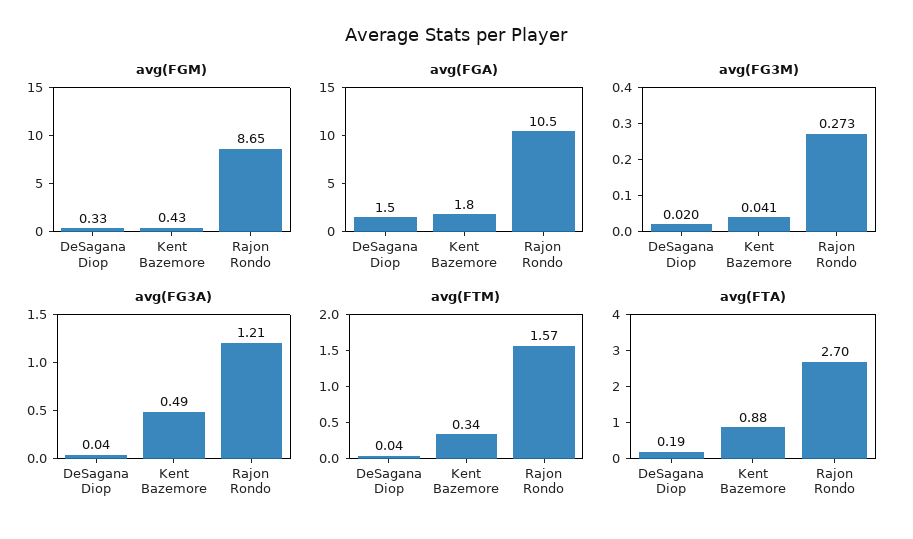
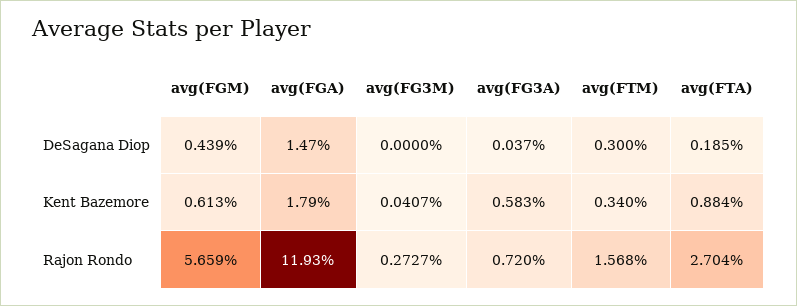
avg(FGM), DeSagana Diop: 0.33 -> 0.439
avg(FGM), Kent Bazemore: 0.43 -> 0.613
avg(FGM), Rajon Rondo: 8.65 -> 5.659
avg(FGA), Rajon Rondo: 10.5 -> 11.93
avg(FG3M), DeSagana Diop: 0.02 -> 0
avg(FG3A), Kent Bazemore: 0.49 -> 0.583
avg(FG3A), Rajon Rondo: 1.21 -> 0.72
avg(FTM), DeSagana Diop: 0.04 -> 0.3

